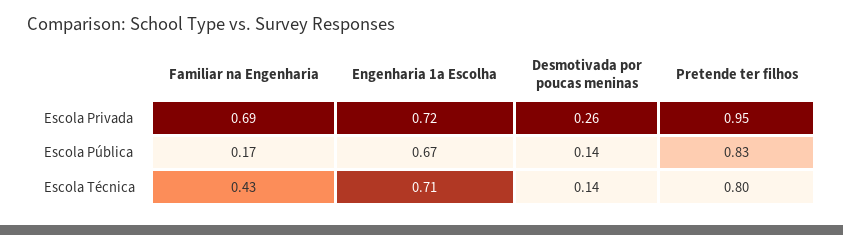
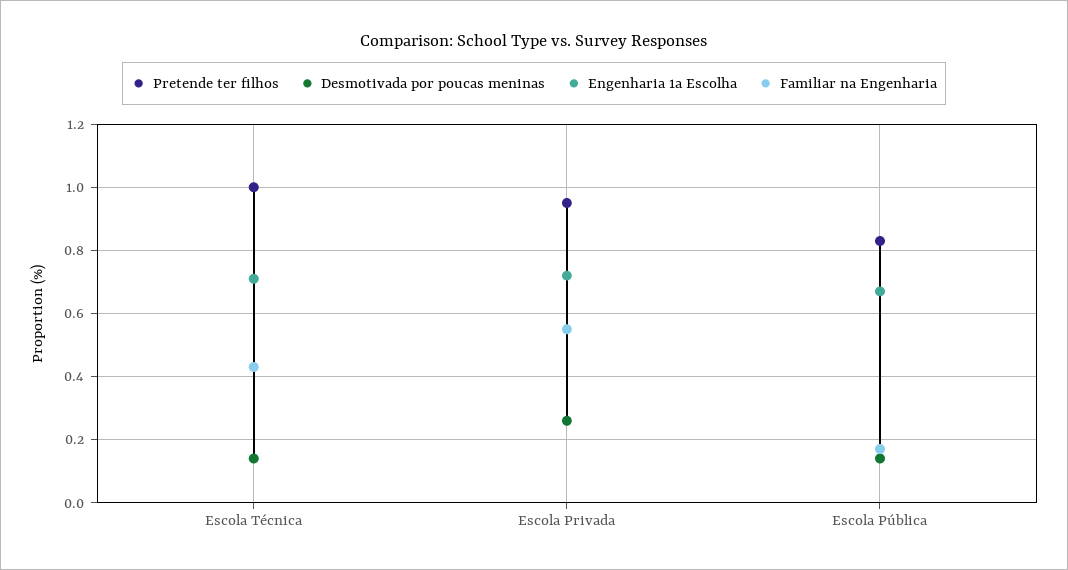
Familiar na Engenharia, Escola Privada: 0.69 -> 0.55
Pretende ter filhos, Escola Técnica: 0.8 -> 1

